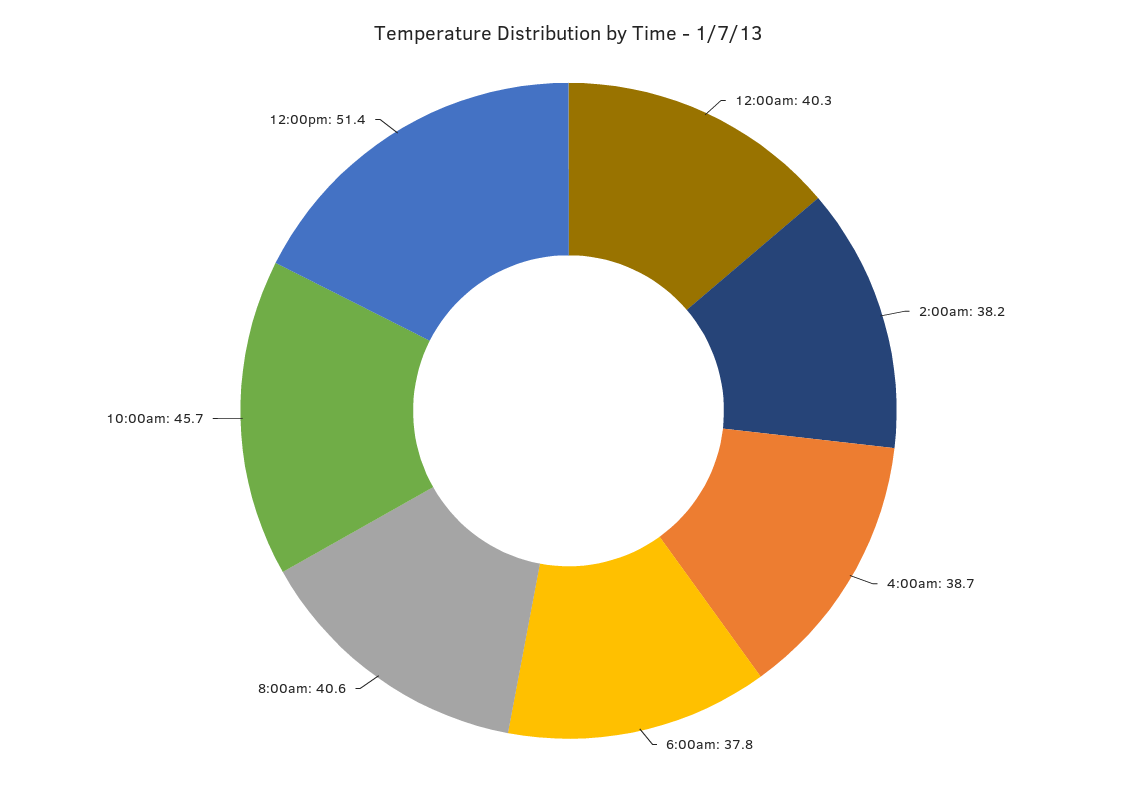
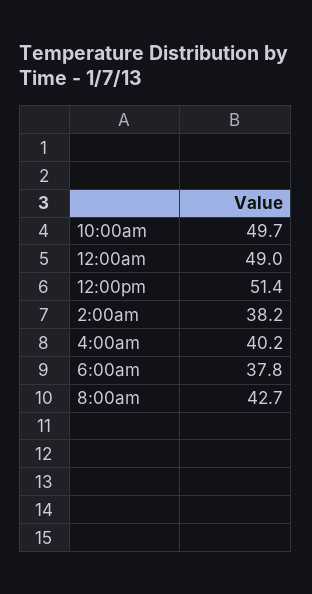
12:00am: 40.3 -> 49
4:00am: 38.7 -> 40.2
8:00am: 40.6 -> 42.7
10:00am: 45.7 -> 49.7

